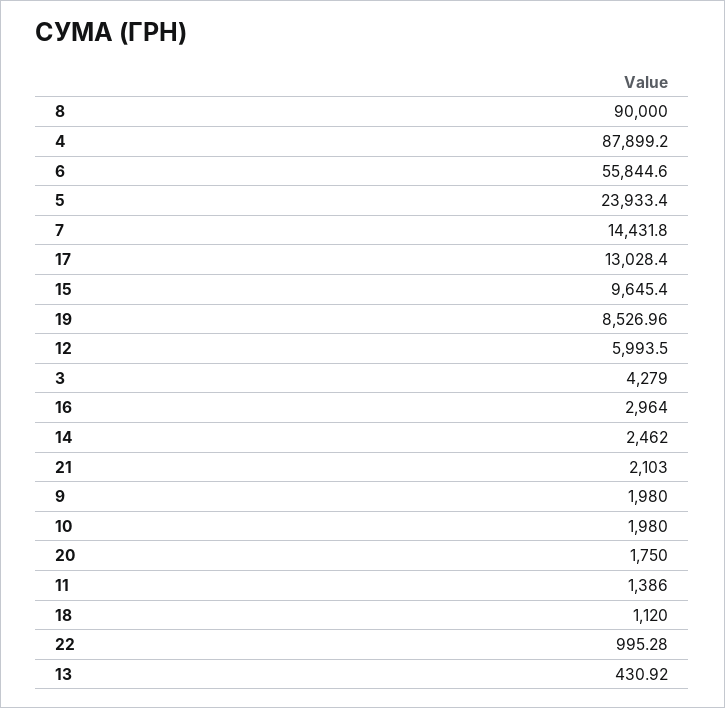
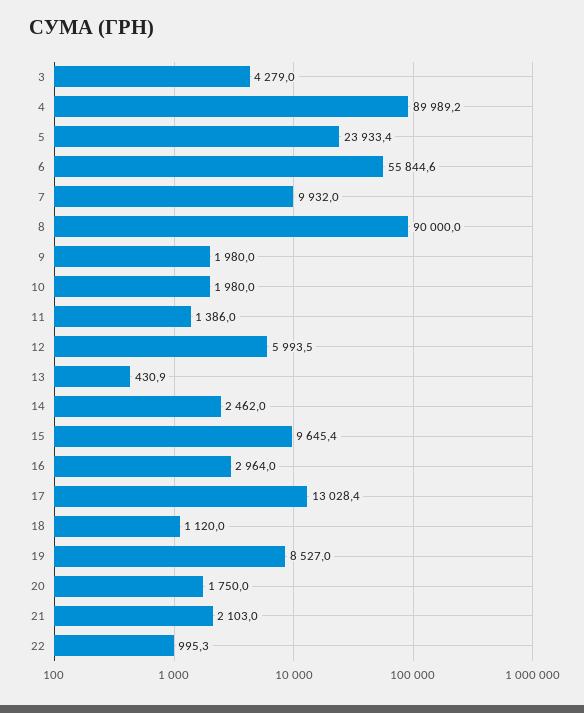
4: 87899.2 -> 89989.2
7: 14431.8 -> 9932

